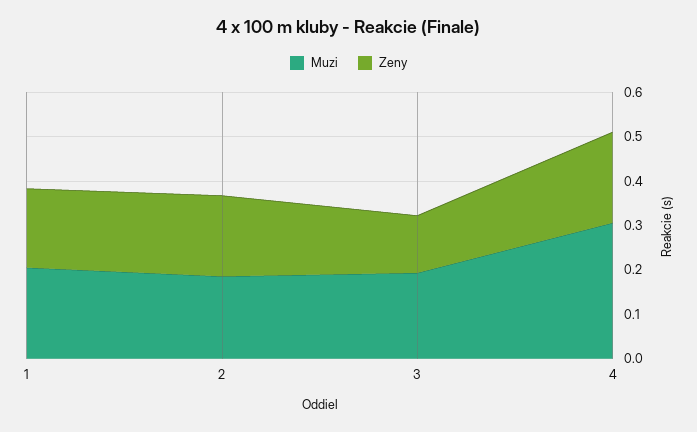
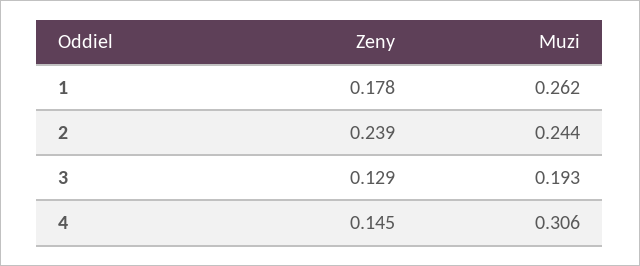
Muzi, 1: 0.2 -> 0.262
Muzi, 2: 0.18 -> 0.244
Zeny, 2: 0.18 -> 0.239
Zeny, 4: 0.2 -> 0.145

